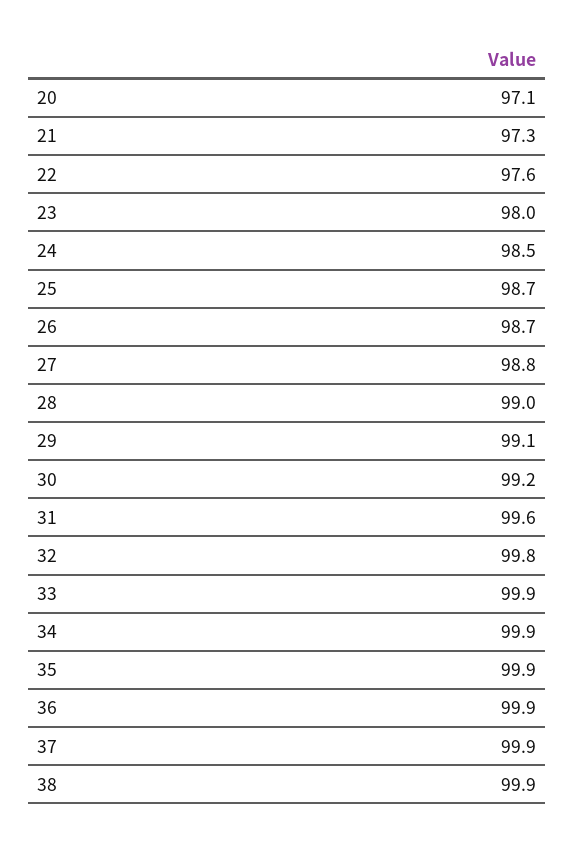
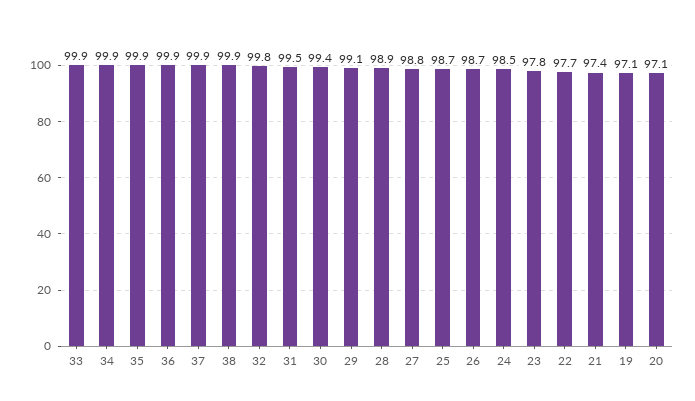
21: 97.3 -> 97.4
22: 97.6 -> 97.7
23: 98 -> 97.8
28: 99 -> 98.9
30: 99.2 -> 99.4
31: 99.6 -> 99.5
19: none -> 97.1

